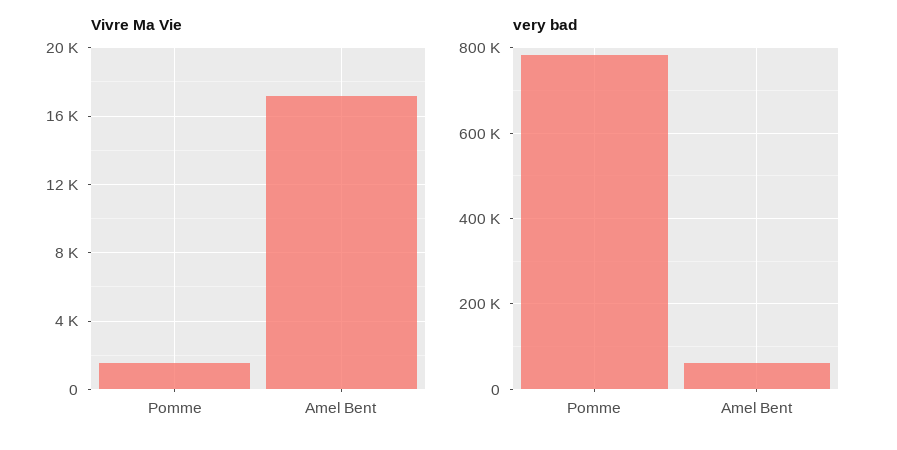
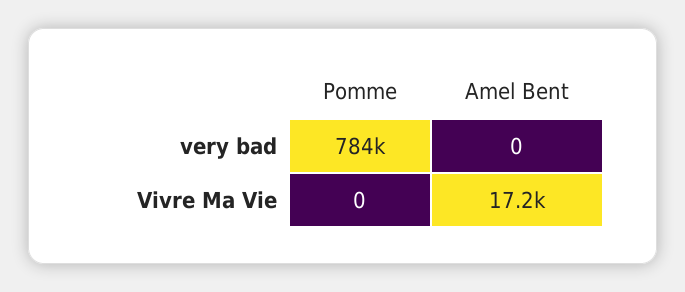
Vivre Ma Vie, Pomme: 1500 -> 0
very bad, Amel Bent: 60000 -> 0

